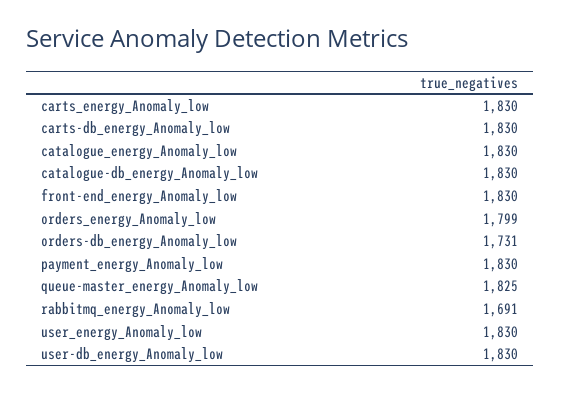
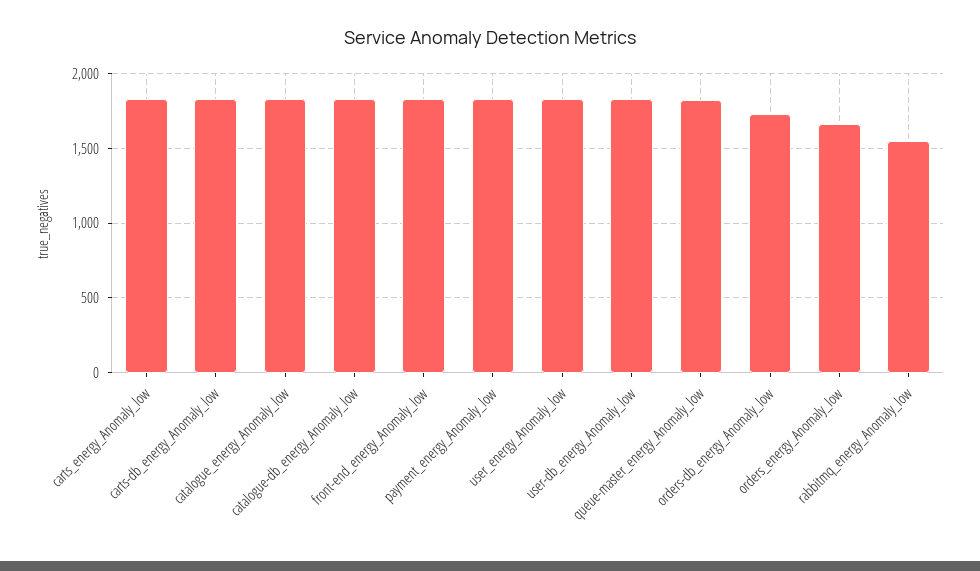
orders_energy_Anomaly_low: 1799 -> 1650
rabbitmq_energy_Anomaly_low: 1691 -> 1550

